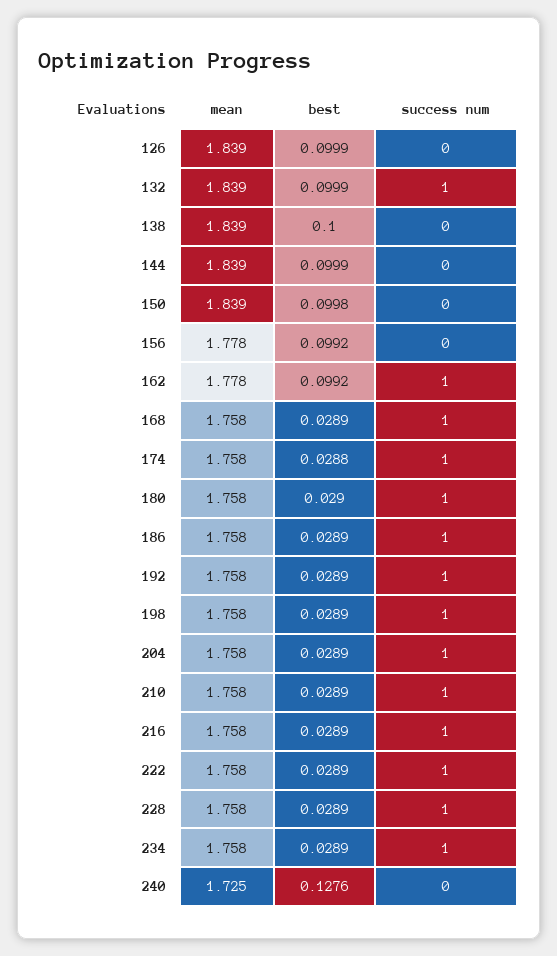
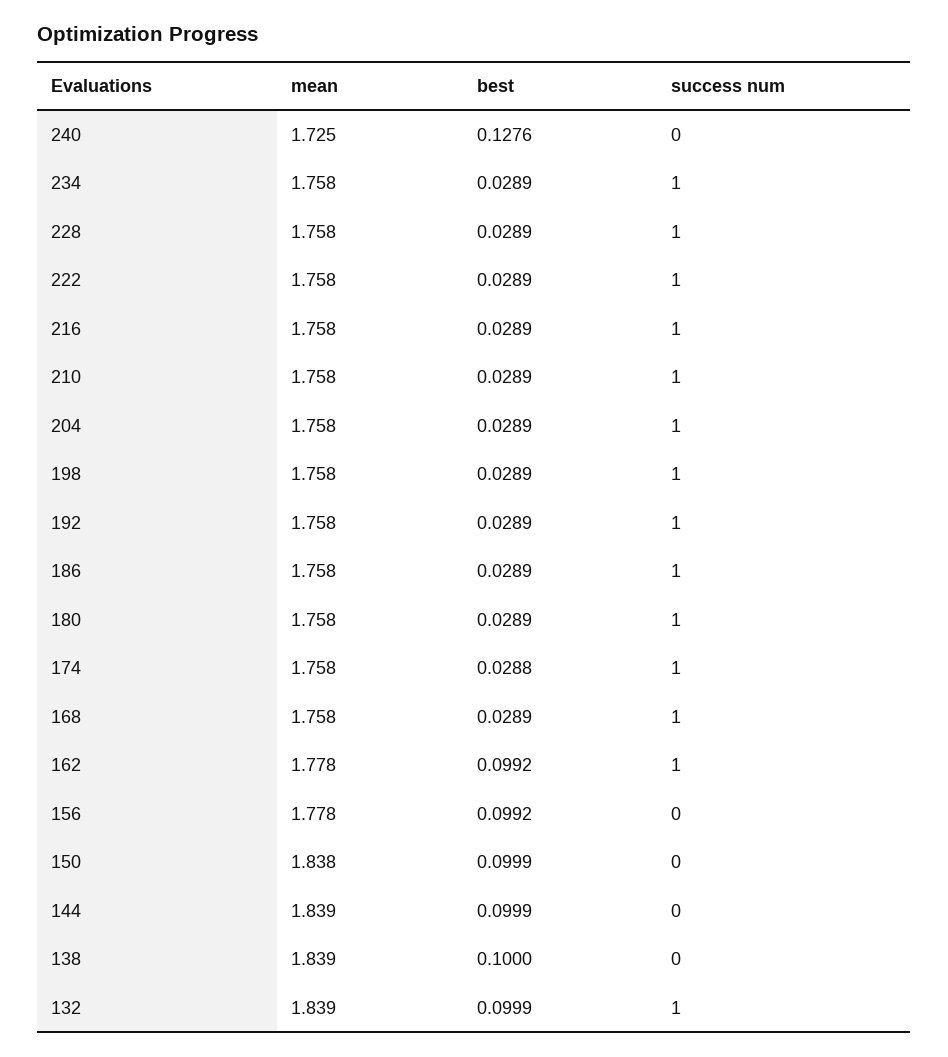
mean, 126: 1.839 -> none
best, 126: 0.0999 -> none
success num, 126: 0 -> none
mean, 150: 1.839 -> 1.838
best, 150: 0.0998 -> 0.0999
best, 180: 0.029 -> 0.0289

